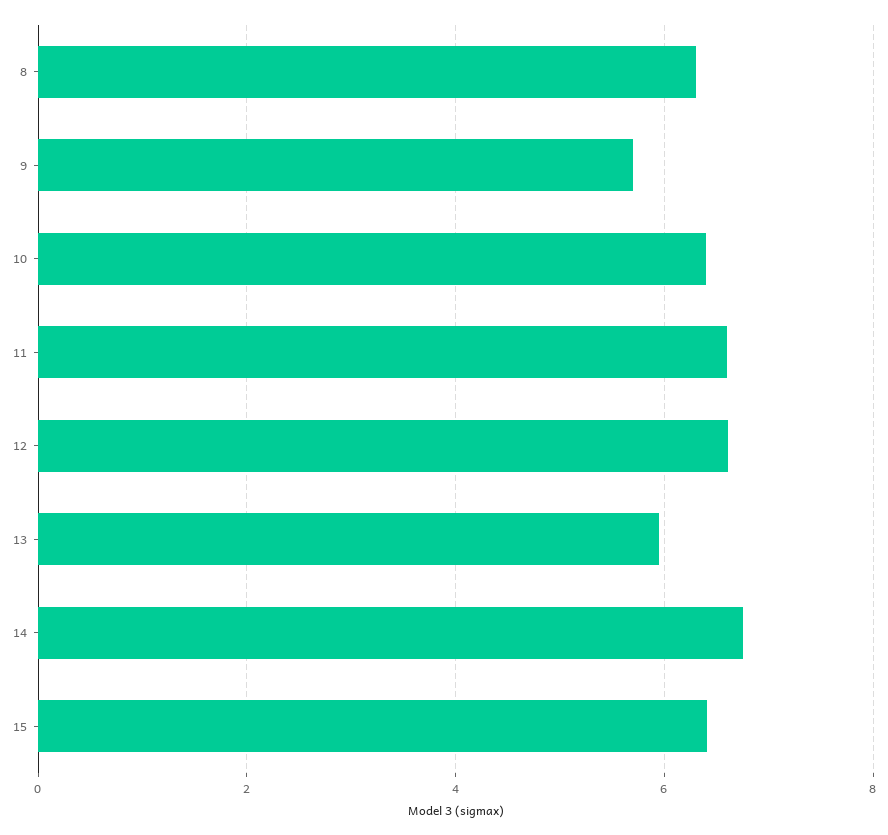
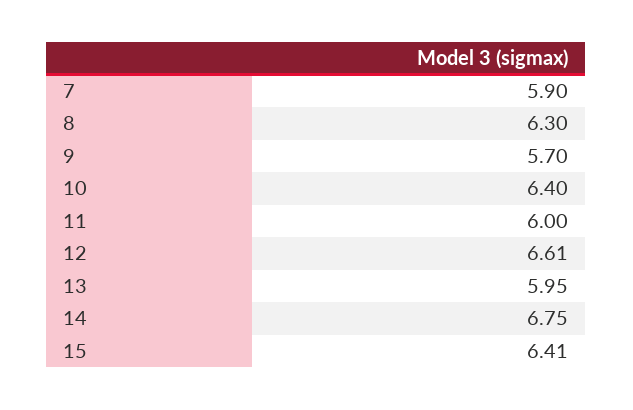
11: 6.6 -> 6
7: none -> 5.9

